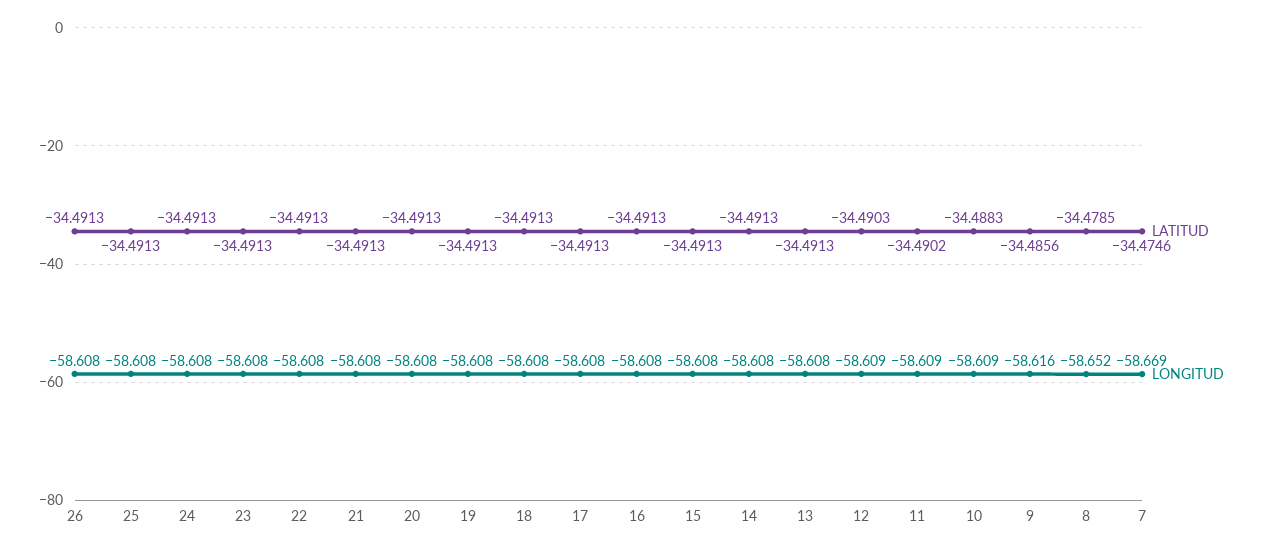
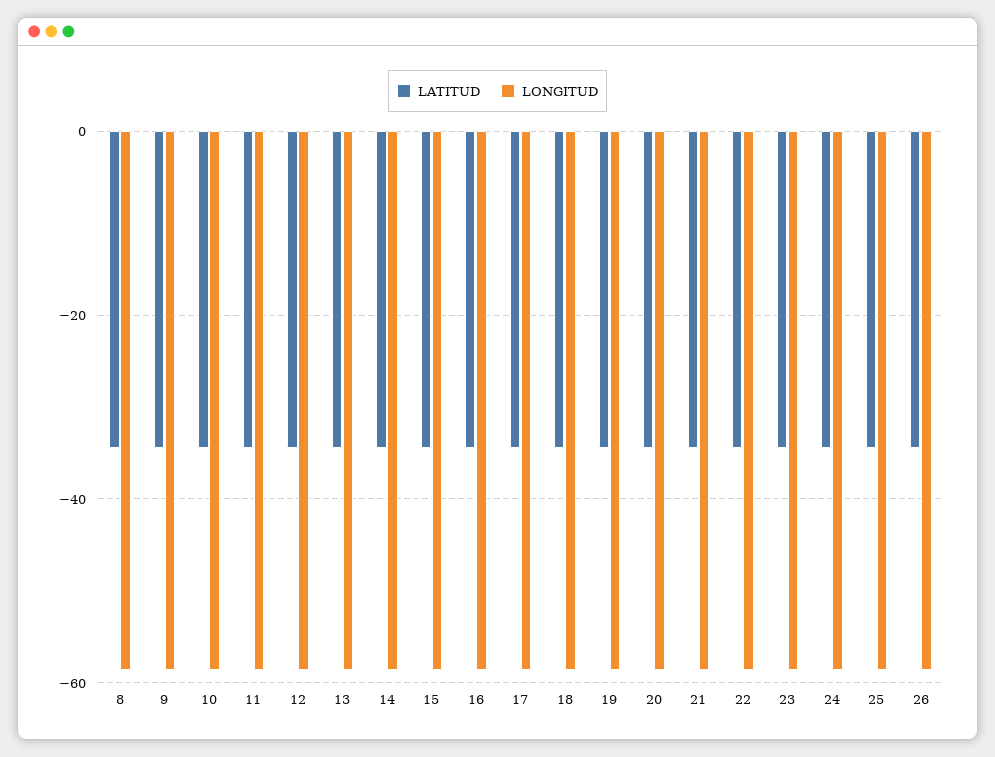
LATITUD, 7: -34.4746 -> none
LONGITUD, 7: -58.669 -> none

